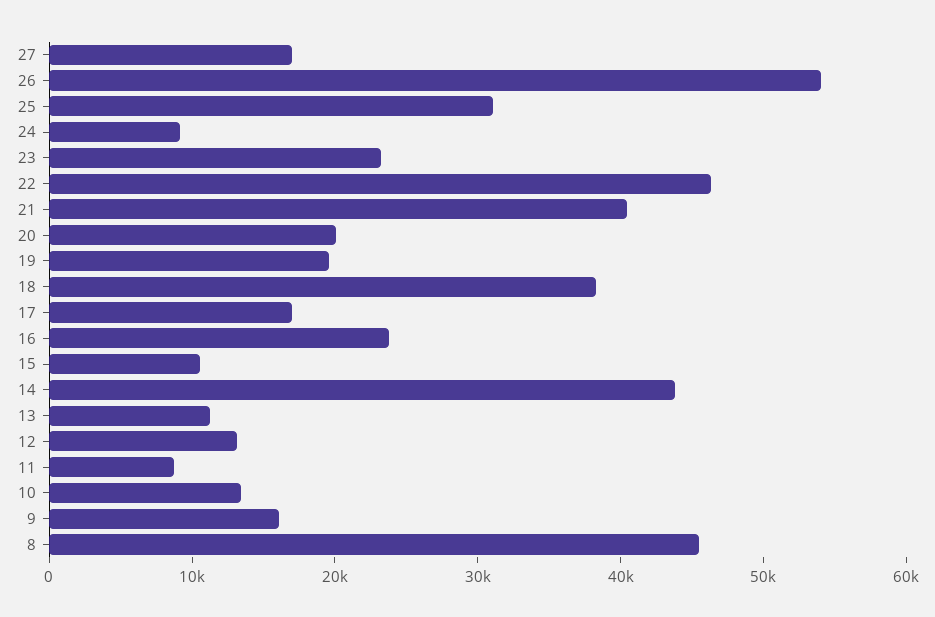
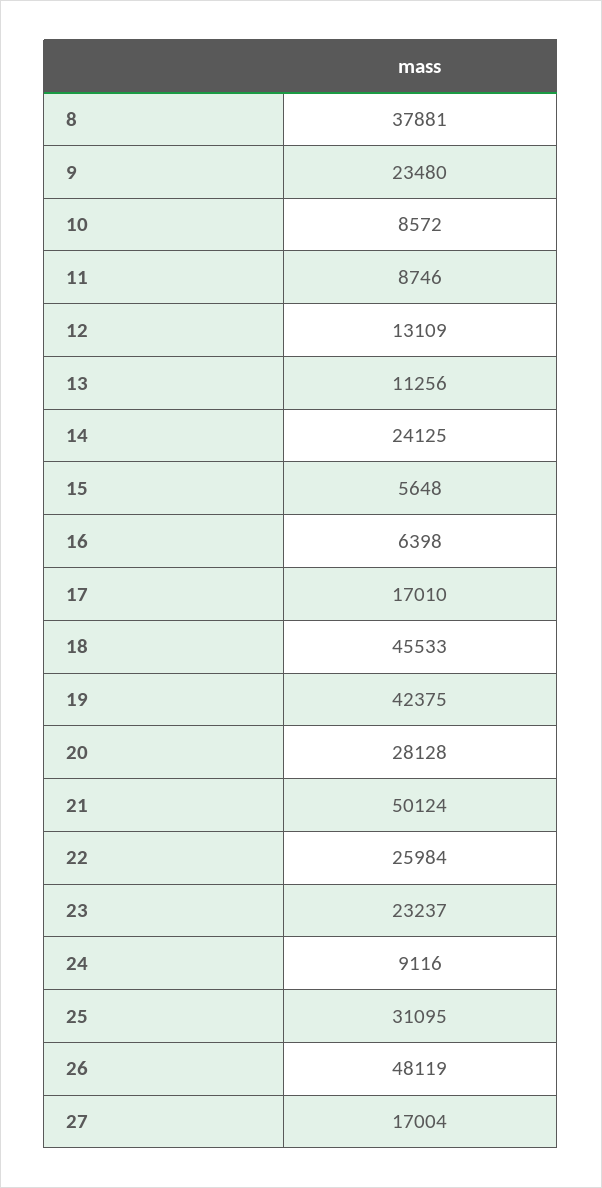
26: 54000 -> 48119
22: 46000 -> 25984
21: 40000 -> 50124
20: 20000 -> 28128
19: 20000 -> 42375
18: 38000 -> 45533
16: 24000 -> 6398
15: 10000 -> 5648
14: 44000 -> 24125
10: 14000 -> 8572
9: 16000 -> 23480
8: 46000 -> 37881

